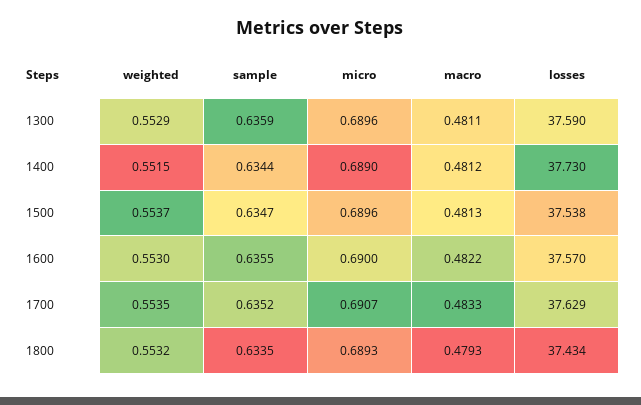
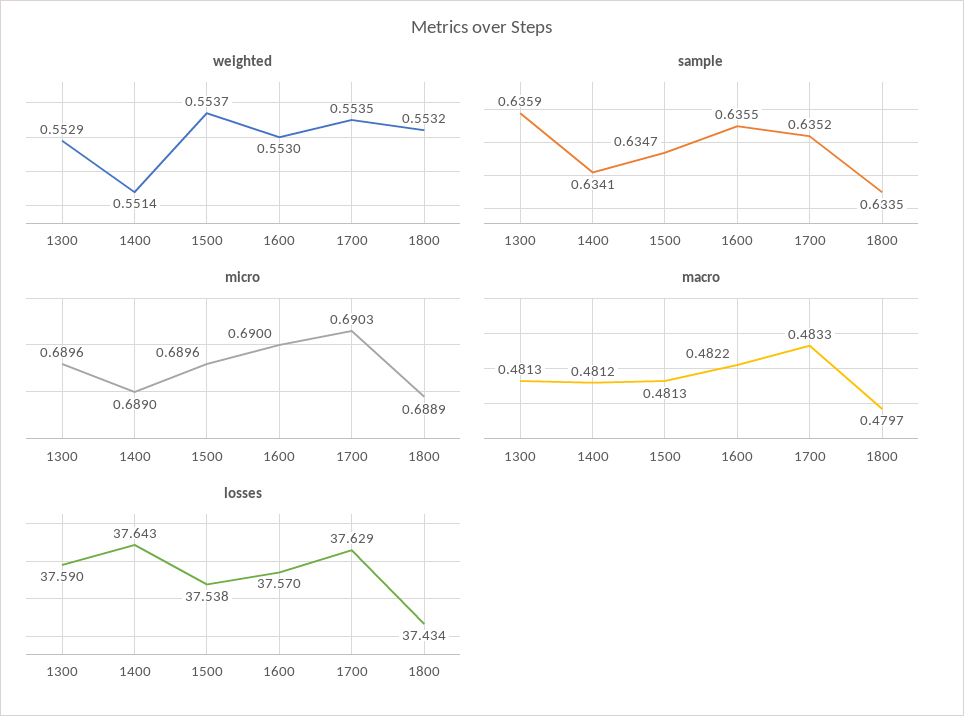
macro, 1300: 0.4811 -> 0.4813
weighted, 1400: 0.5515 -> 0.5514
sample, 1400: 0.6344 -> 0.6341
losses, 1400: 37.73 -> 37.643
micro, 1700: 0.6907 -> 0.6903
micro, 1800: 0.6893 -> 0.6889
macro, 1800: 0.4793 -> 0.4797

